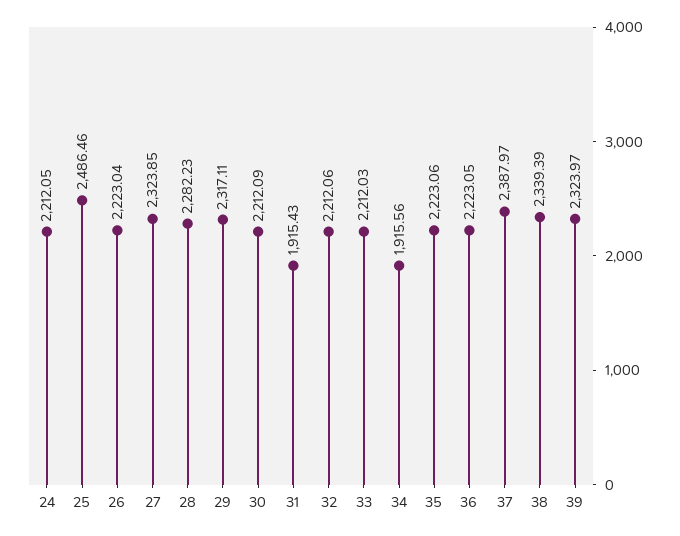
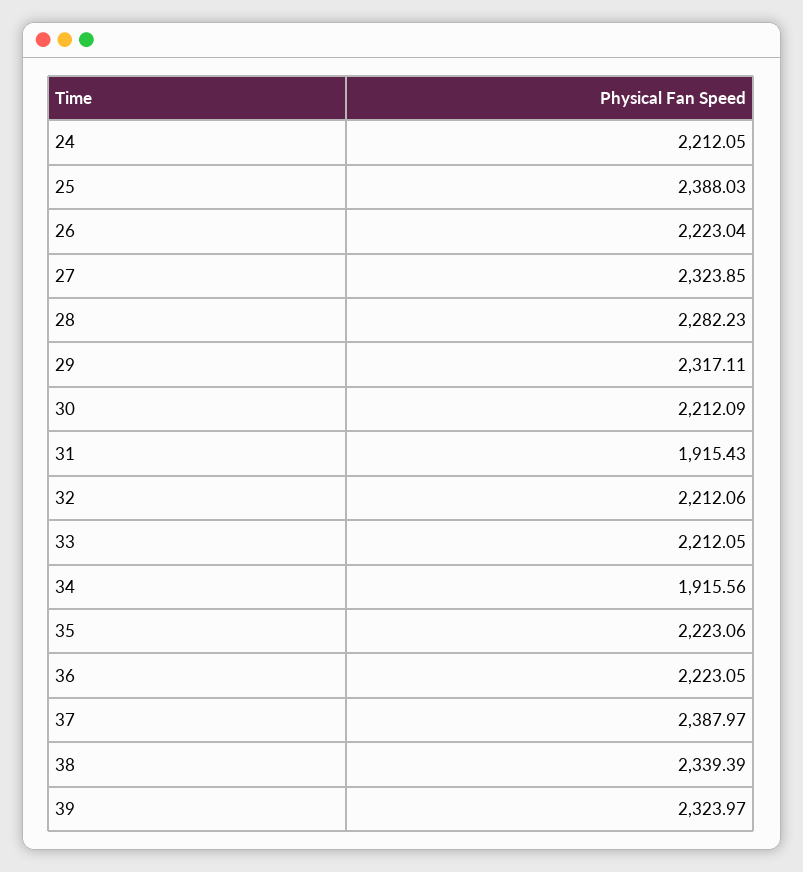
25: 2486.46 -> 2388.03
33: 2212.03 -> 2212.05

